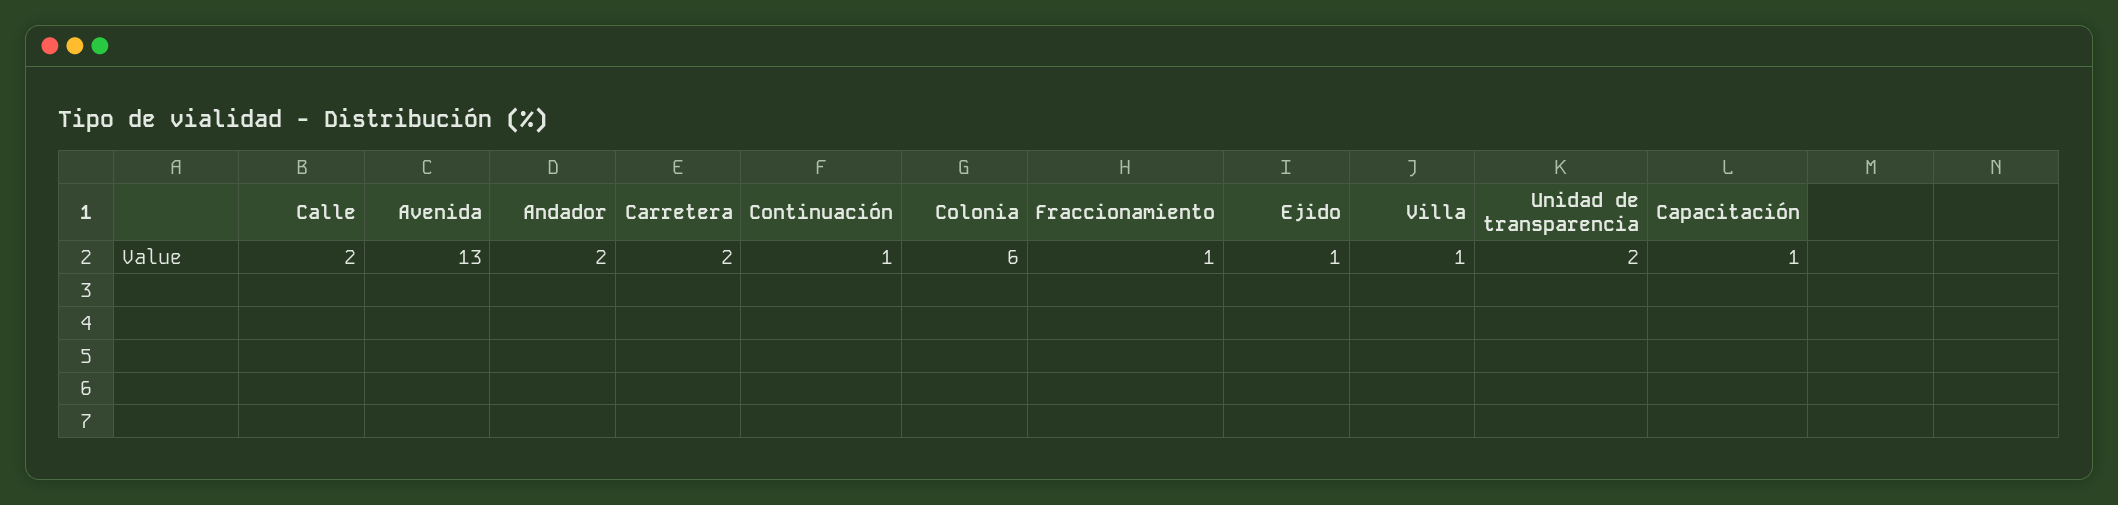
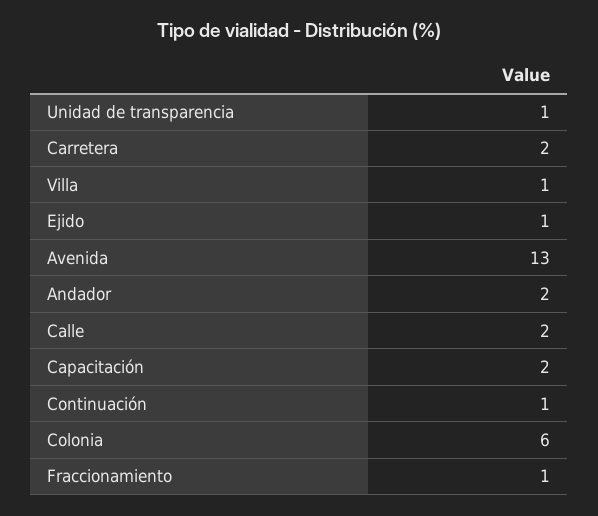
Unidad de transparencia: 2 -> 1
Capacitación: 1 -> 2

